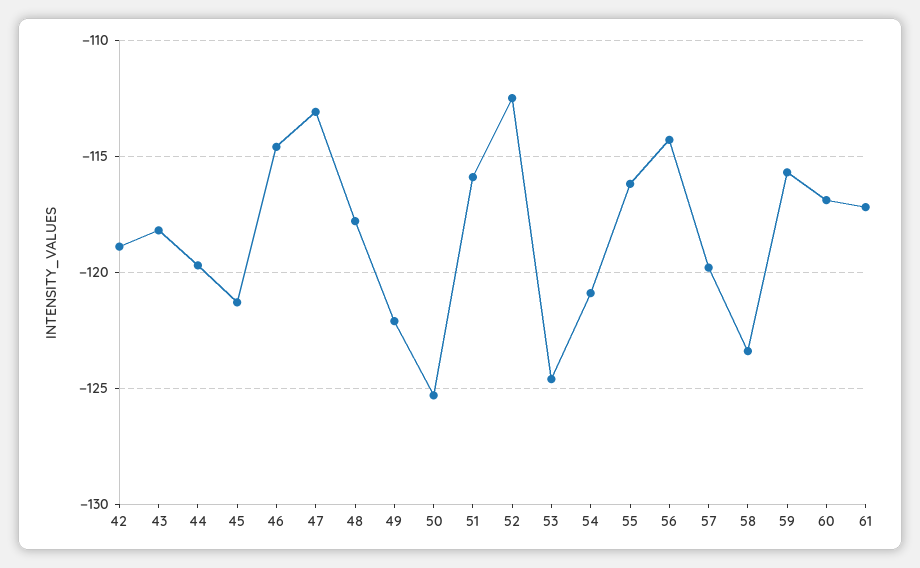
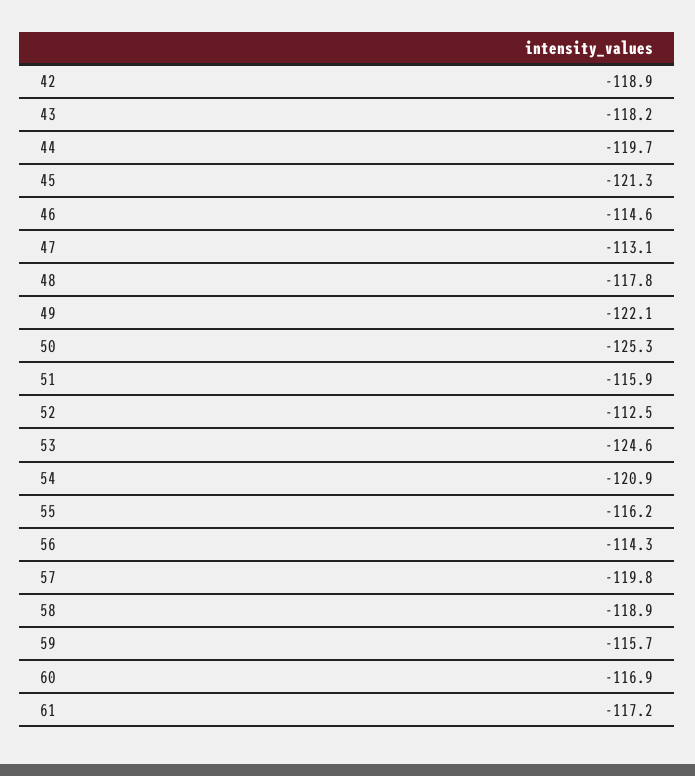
58: -123.5 -> -118.9

